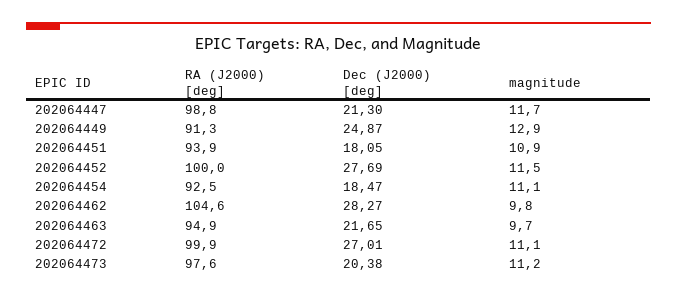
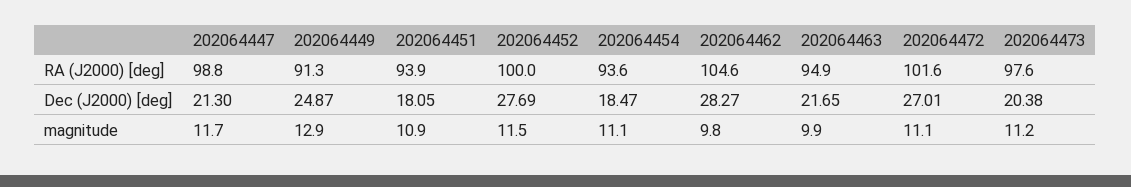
RA (J2000) [deg], 202064454: 92.5 -> 93.6
magnitude, 202064463: 9.7 -> 9.9
RA (J2000) [deg], 202064472: 99.9 -> 101.6

